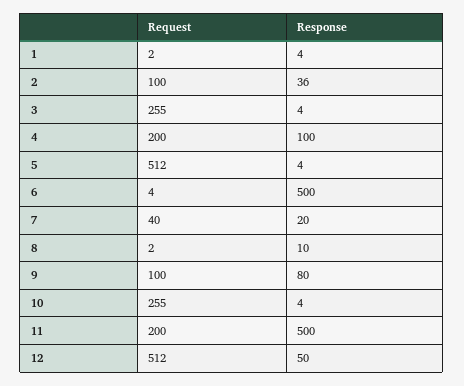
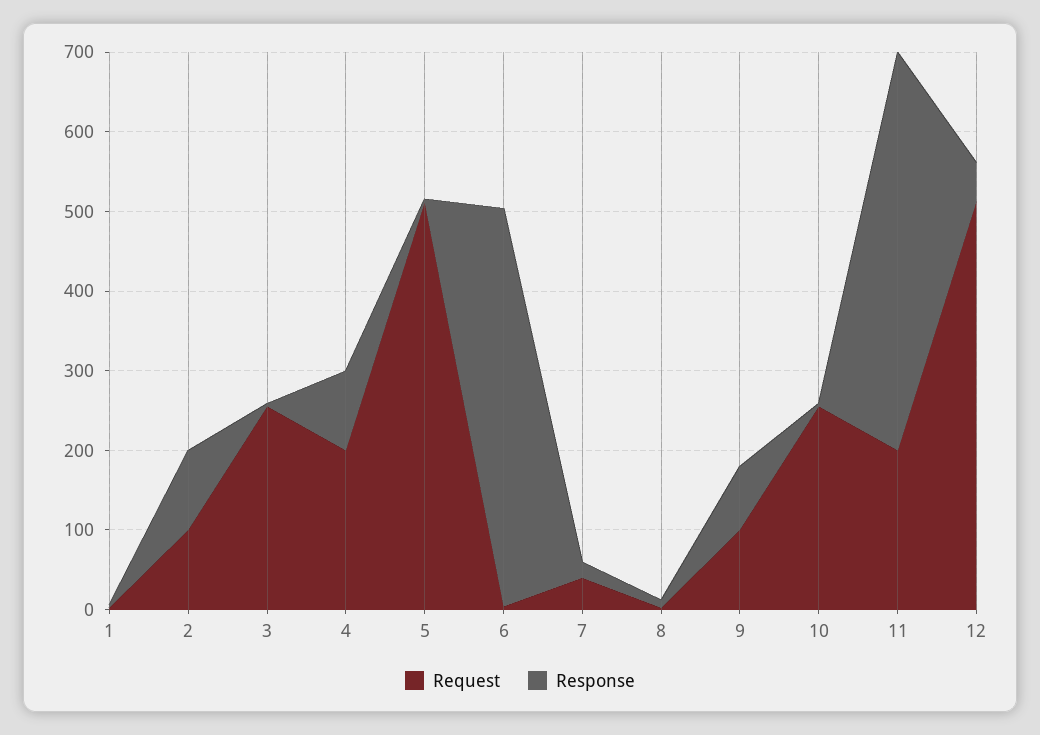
Response, 2: 36 -> 100

